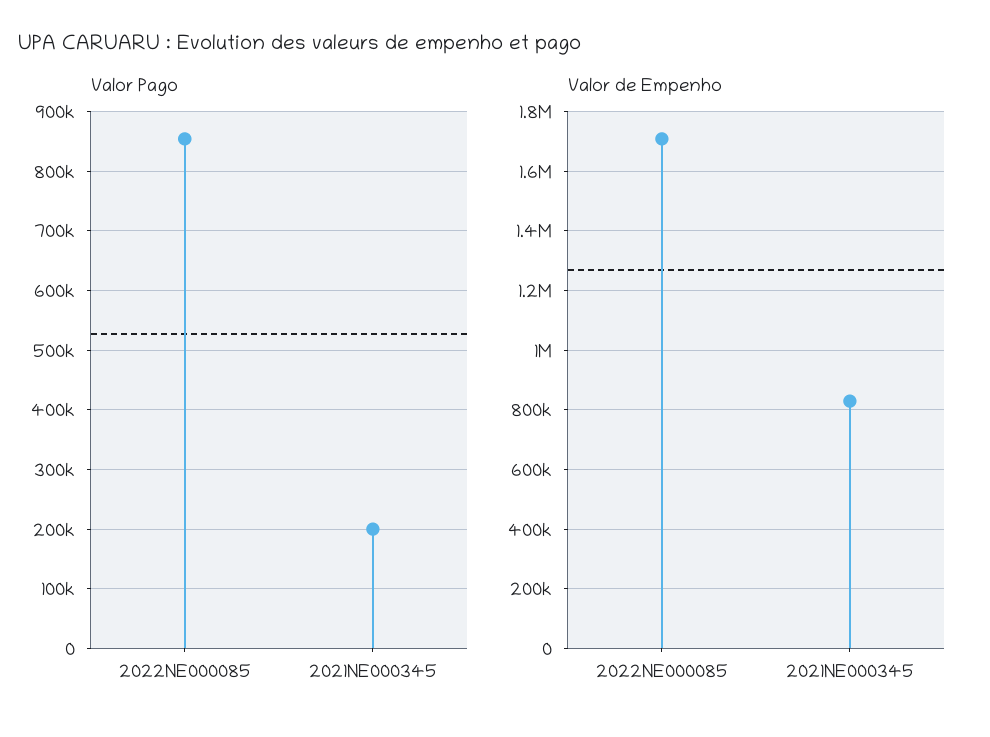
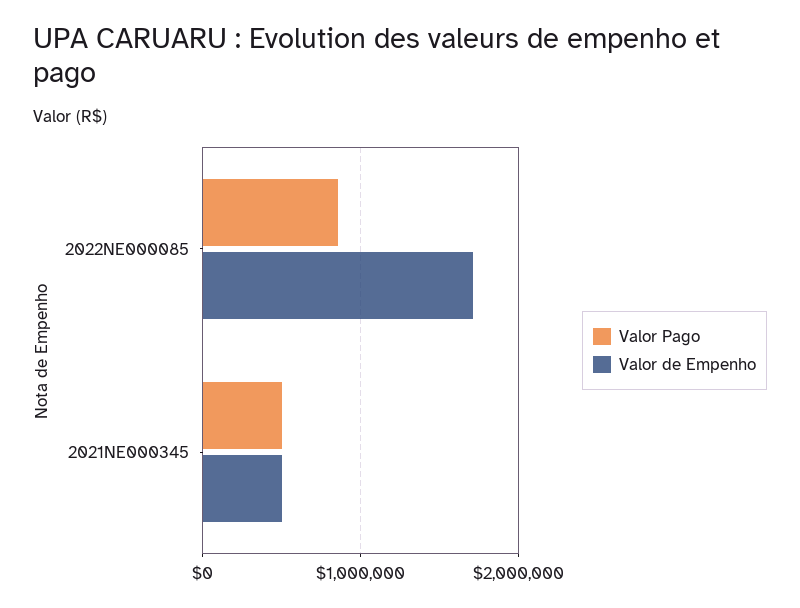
Valor Pago, 2021NE000345: 200000 -> 500000
Valor de Empenho, 2021NE000345: 825000 -> 500000

